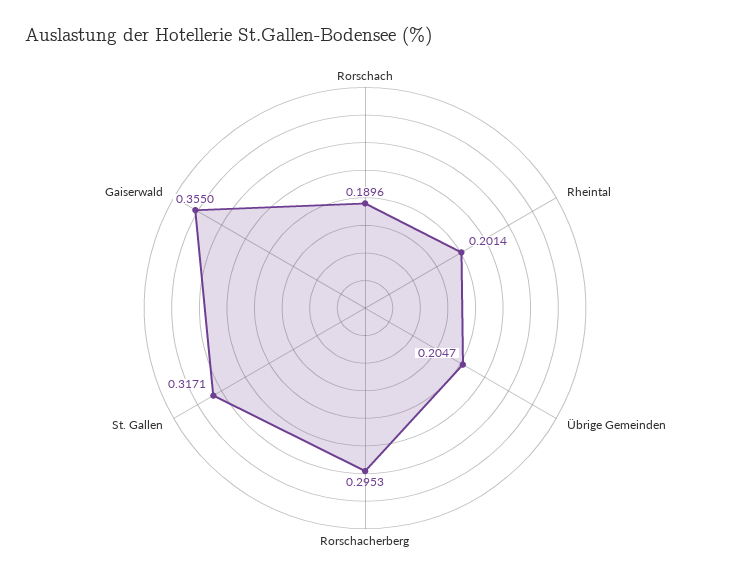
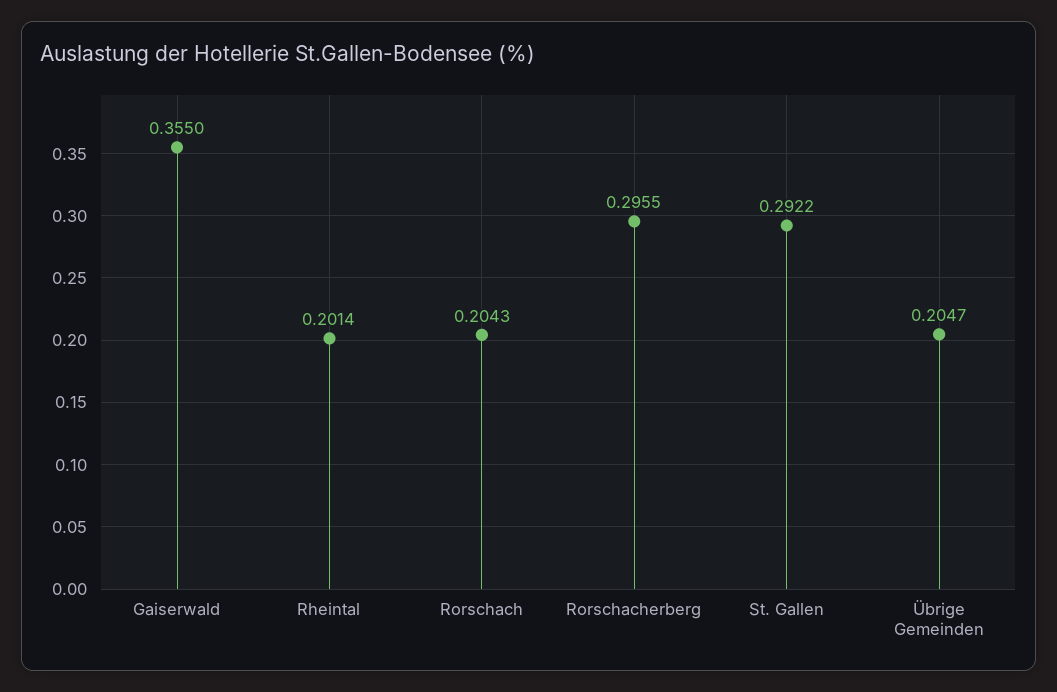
Rorschach: 0.1896 -> 0.2043
Rorschacherberg: 0.2953 -> 0.2955
St. Gallen: 0.3171 -> 0.2922

